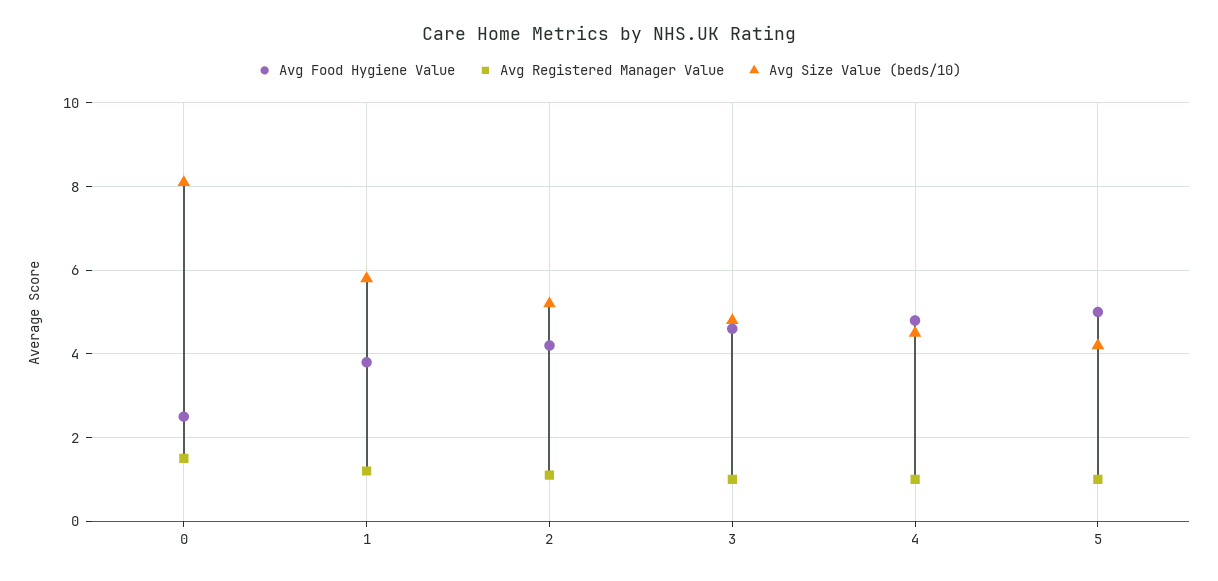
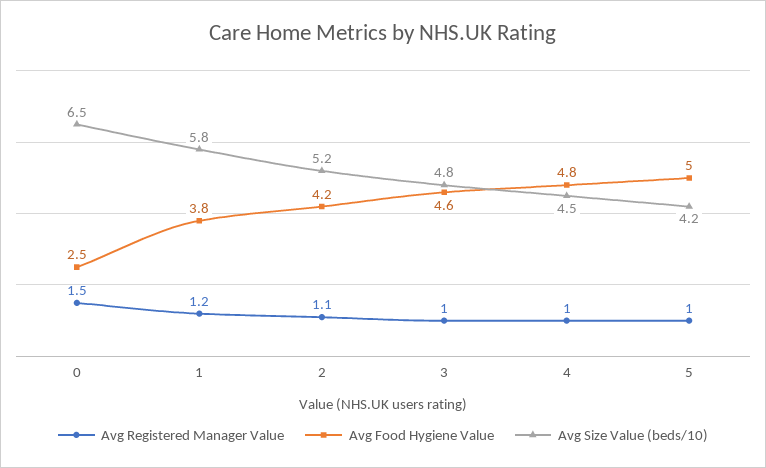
Avg Size Value (beds/10), 0: 8 -> 6.5

